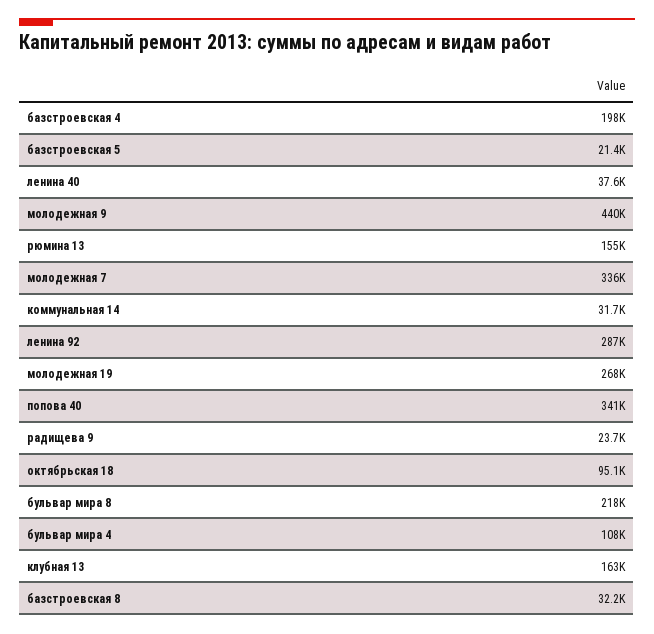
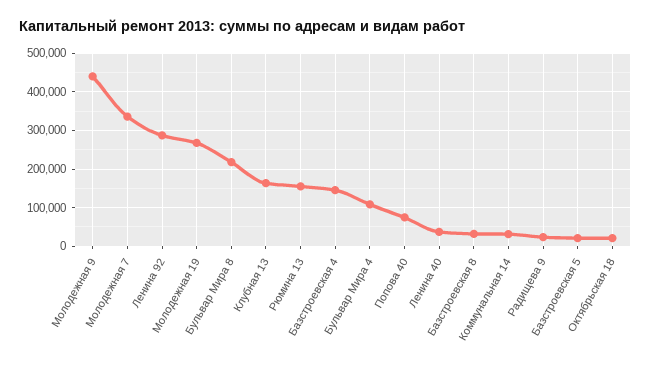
базстроевская 4: 198000 -> 140000
попова 40: 341000 -> 80000
октябрьская 18: 95100 -> 20000

